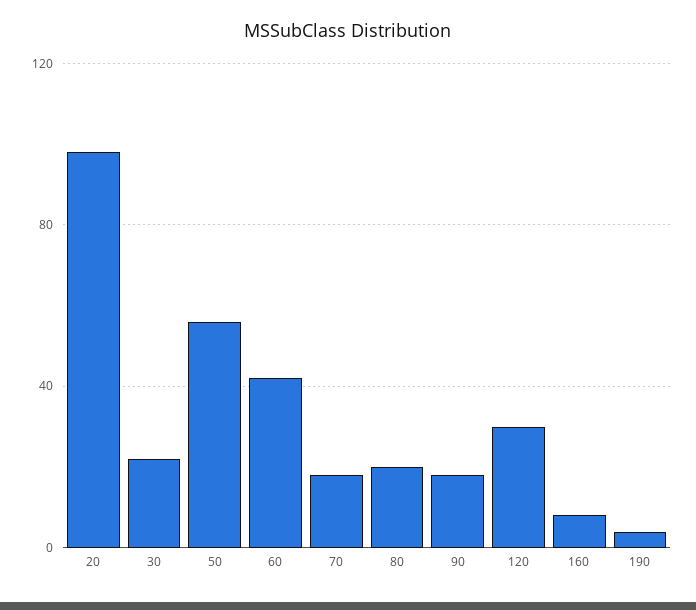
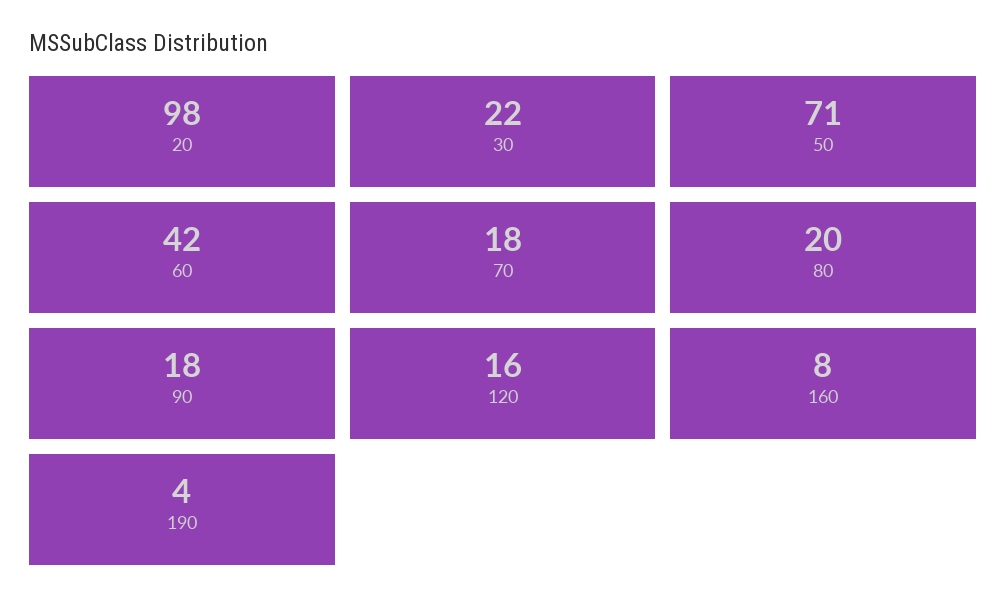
50: 55 -> 71
120: 30 -> 16

